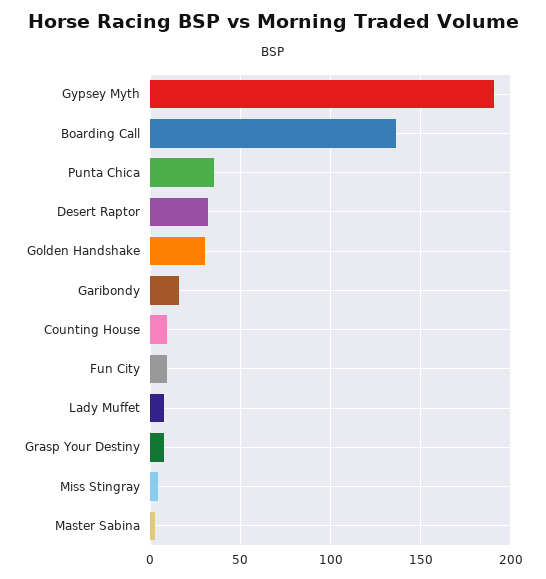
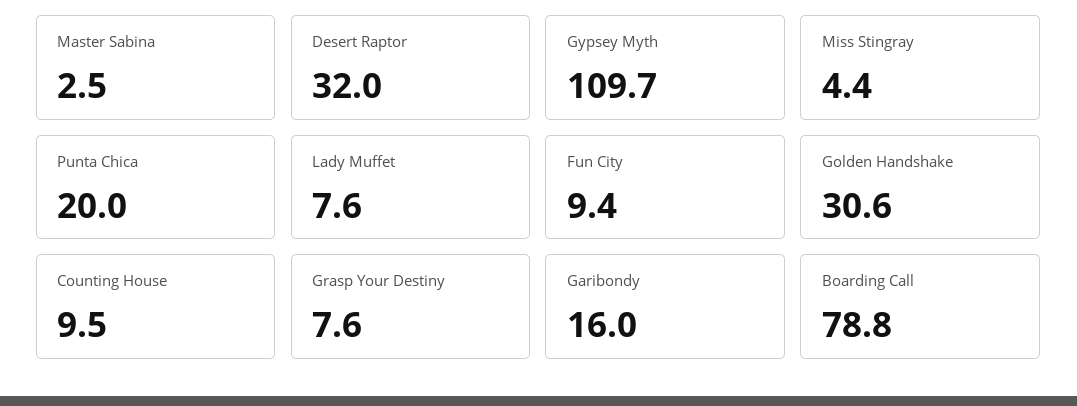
Gypsey Myth: 190 -> 109.7
Boarding Call: 135 -> 78.8
Punta Chica: 35 -> 20

